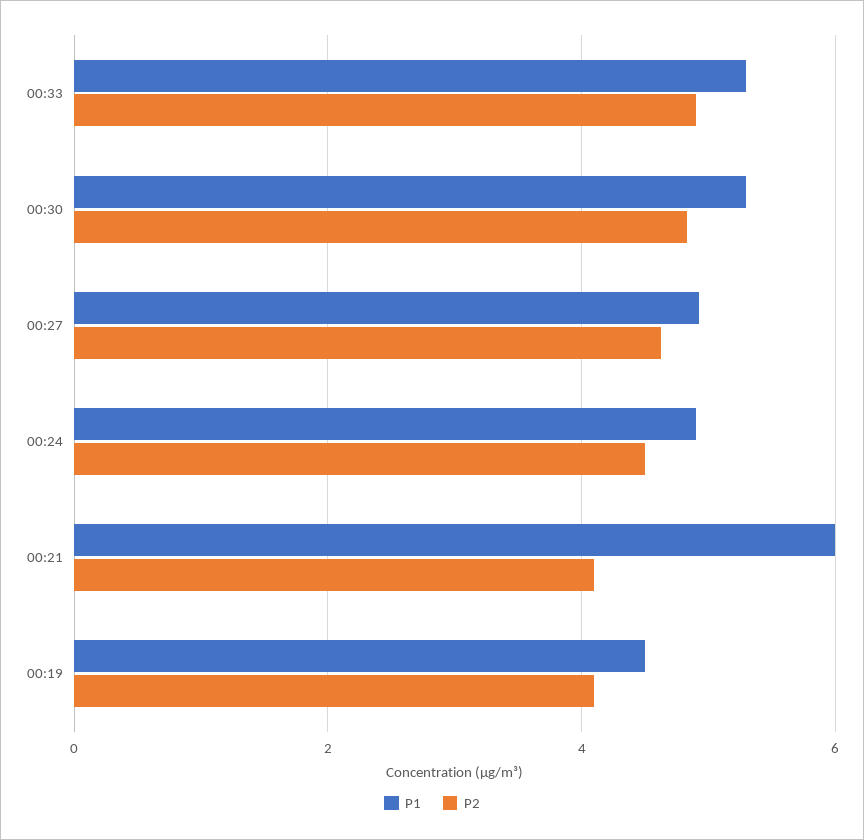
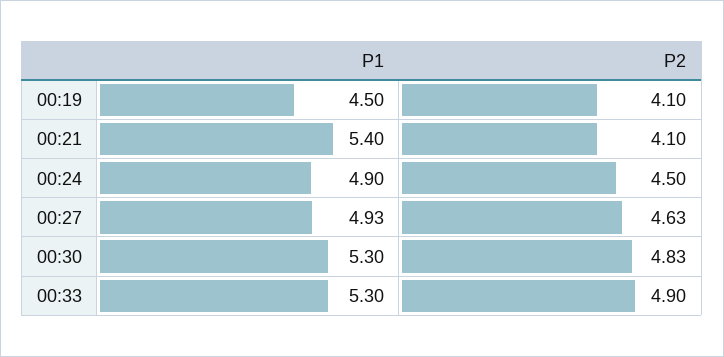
P1, 00:21: 6 -> 5.4

